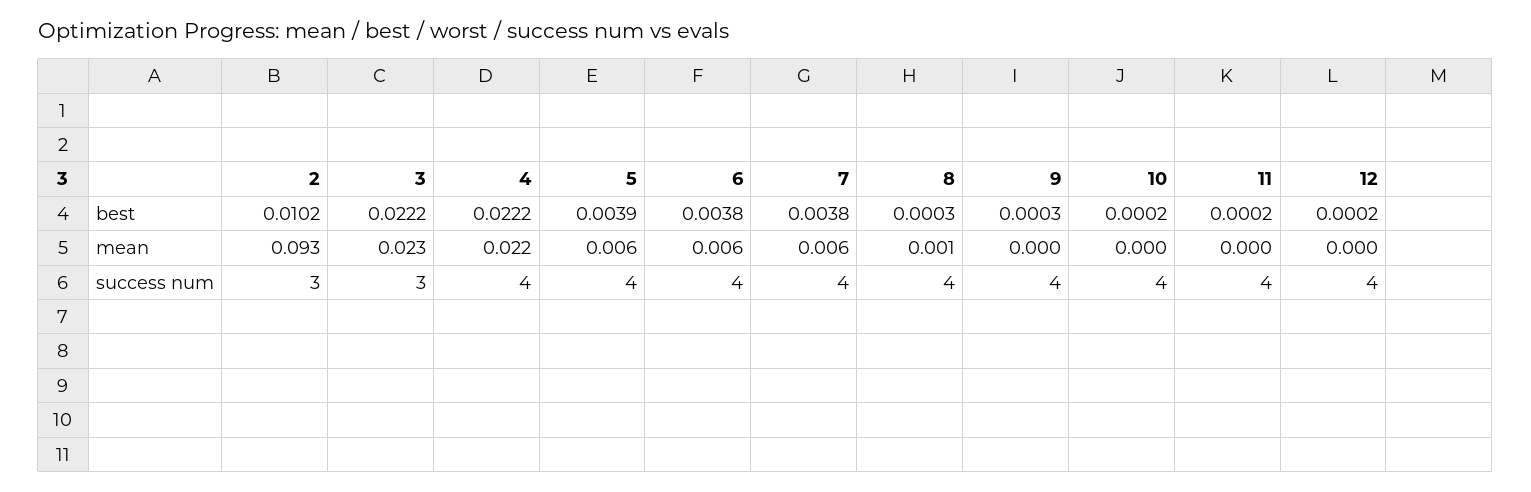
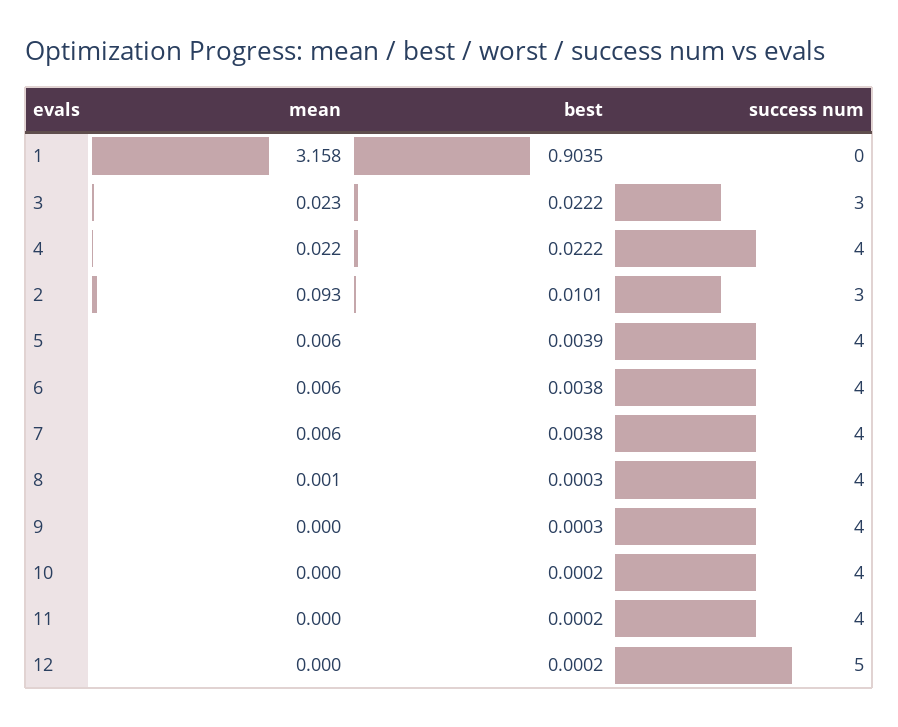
2, best: 0.0102 -> 0.0101
12, success num: 4 -> 5
1, mean: none -> 3.158
1, best: none -> 0.9035
1, success num: none -> 0

